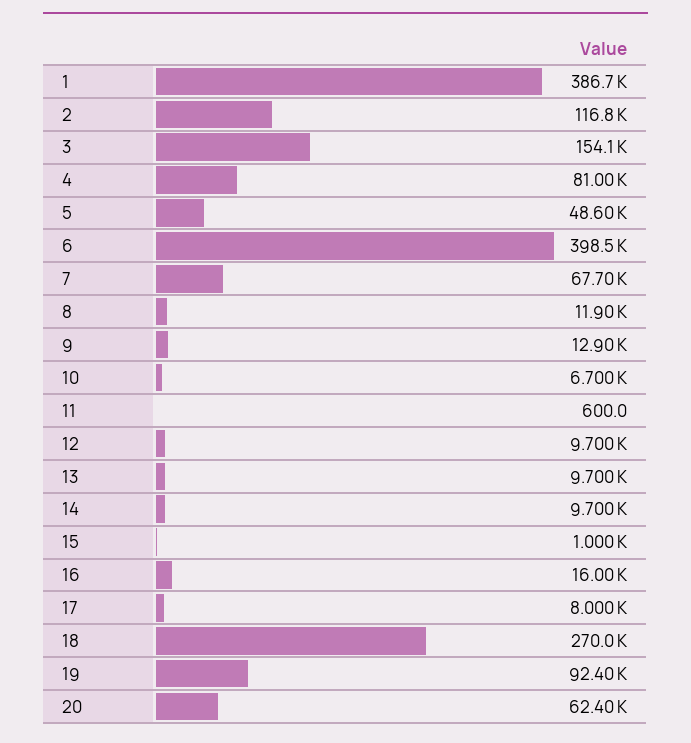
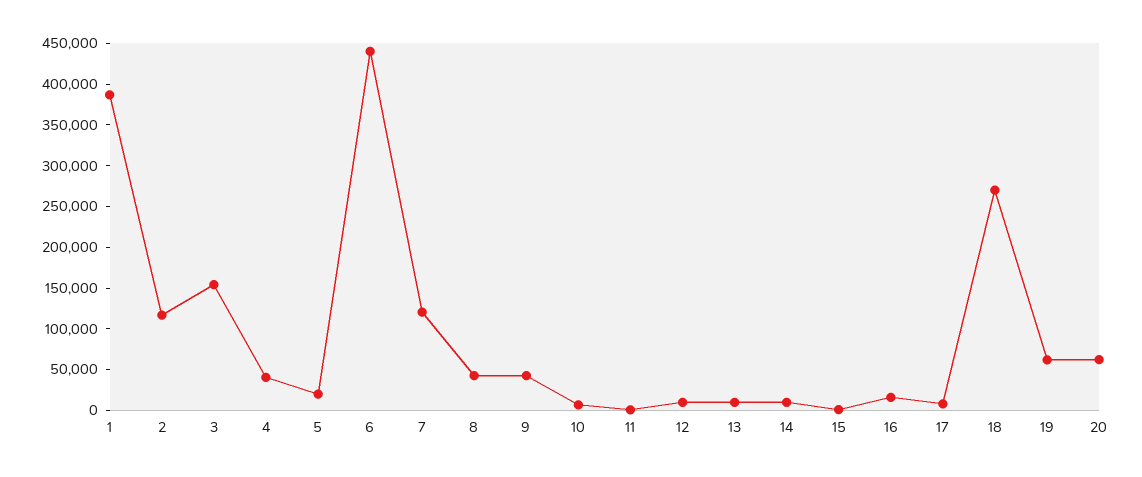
4: 81000 -> 40000
5: 48600 -> 20000
6: 398500 -> 440000
7: 67700 -> 120000
8: 11900 -> 40000
9: 12900 -> 40000
19: 92400 -> 60000

